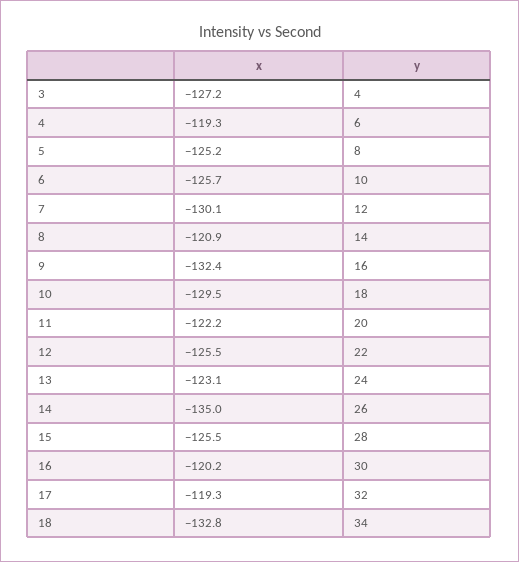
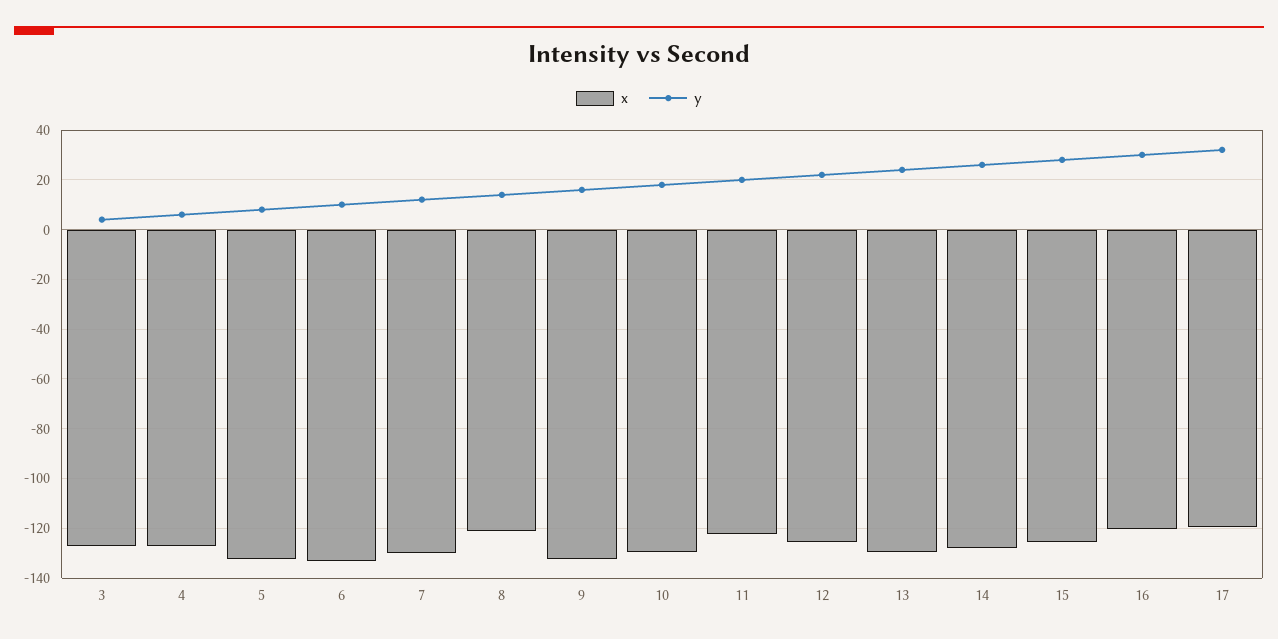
x, 4: -119.3 -> -127.5
x, 5: -125.2 -> -132.5
x, 6: -125.7 -> -132.5
x, 13: -123.1 -> -130
x, 14: -135 -> -127.5
x, 18: -132.8 -> none
y, 18: 34 -> none

